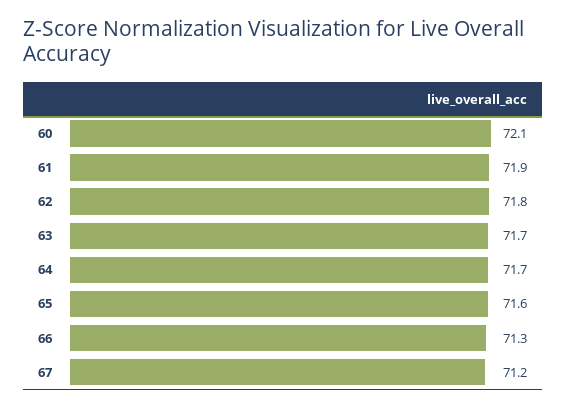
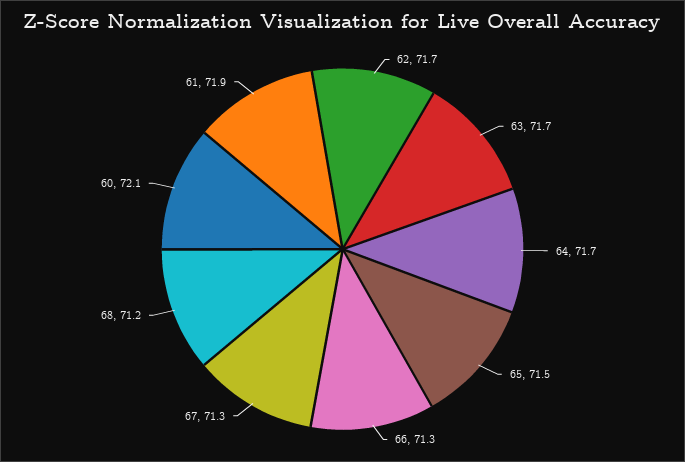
62: 71.8 -> 71.7
65: 71.6 -> 71.5
67: 71.2 -> 71.3
68: none -> 71.2

